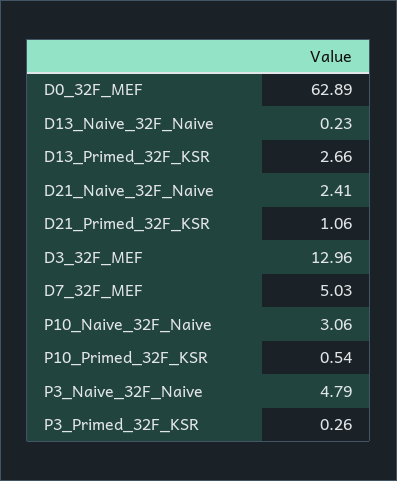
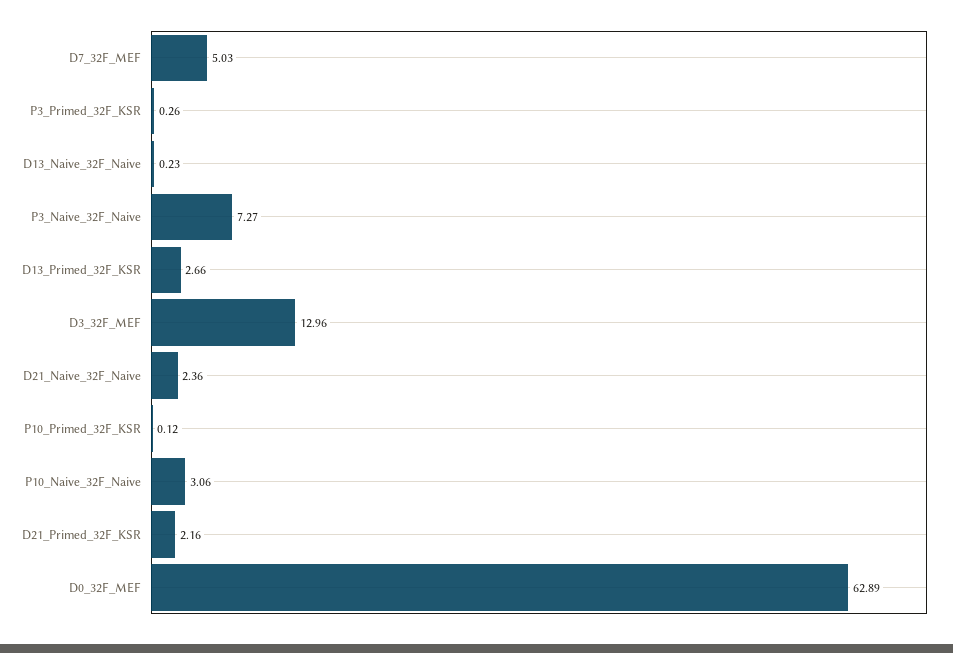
D21_Naive_32F_Naive: 2.41 -> 2.36
D21_Primed_32F_KSR: 1.06 -> 2.16
P10_Primed_32F_KSR: 0.54 -> 0.12
P3_Naive_32F_Naive: 4.79 -> 7.27

